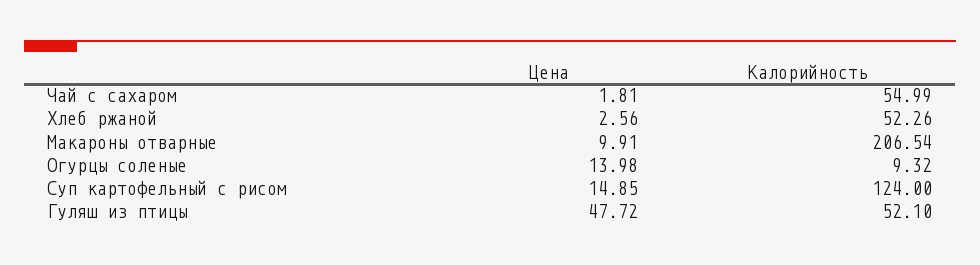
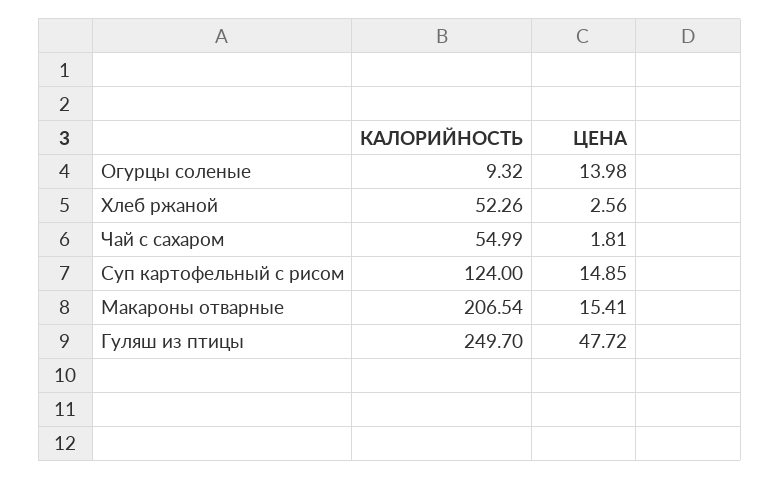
Цена, Макароны отварные: 9.91 -> 15.41
Калорийность, Гуляш из птицы: 52.1 -> 249.7

